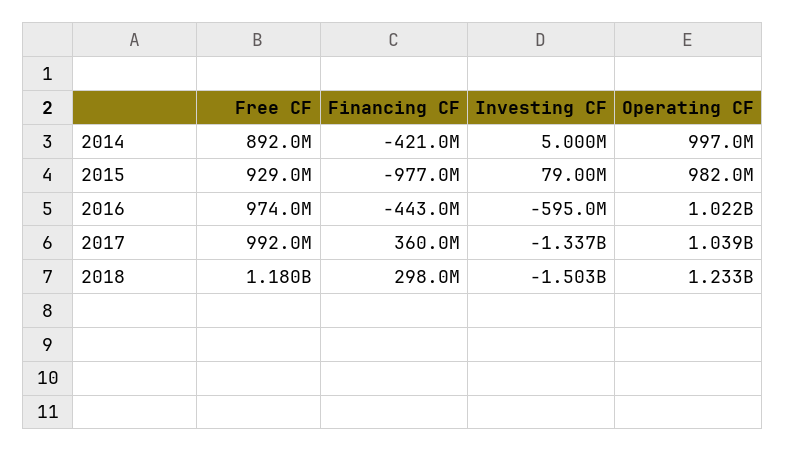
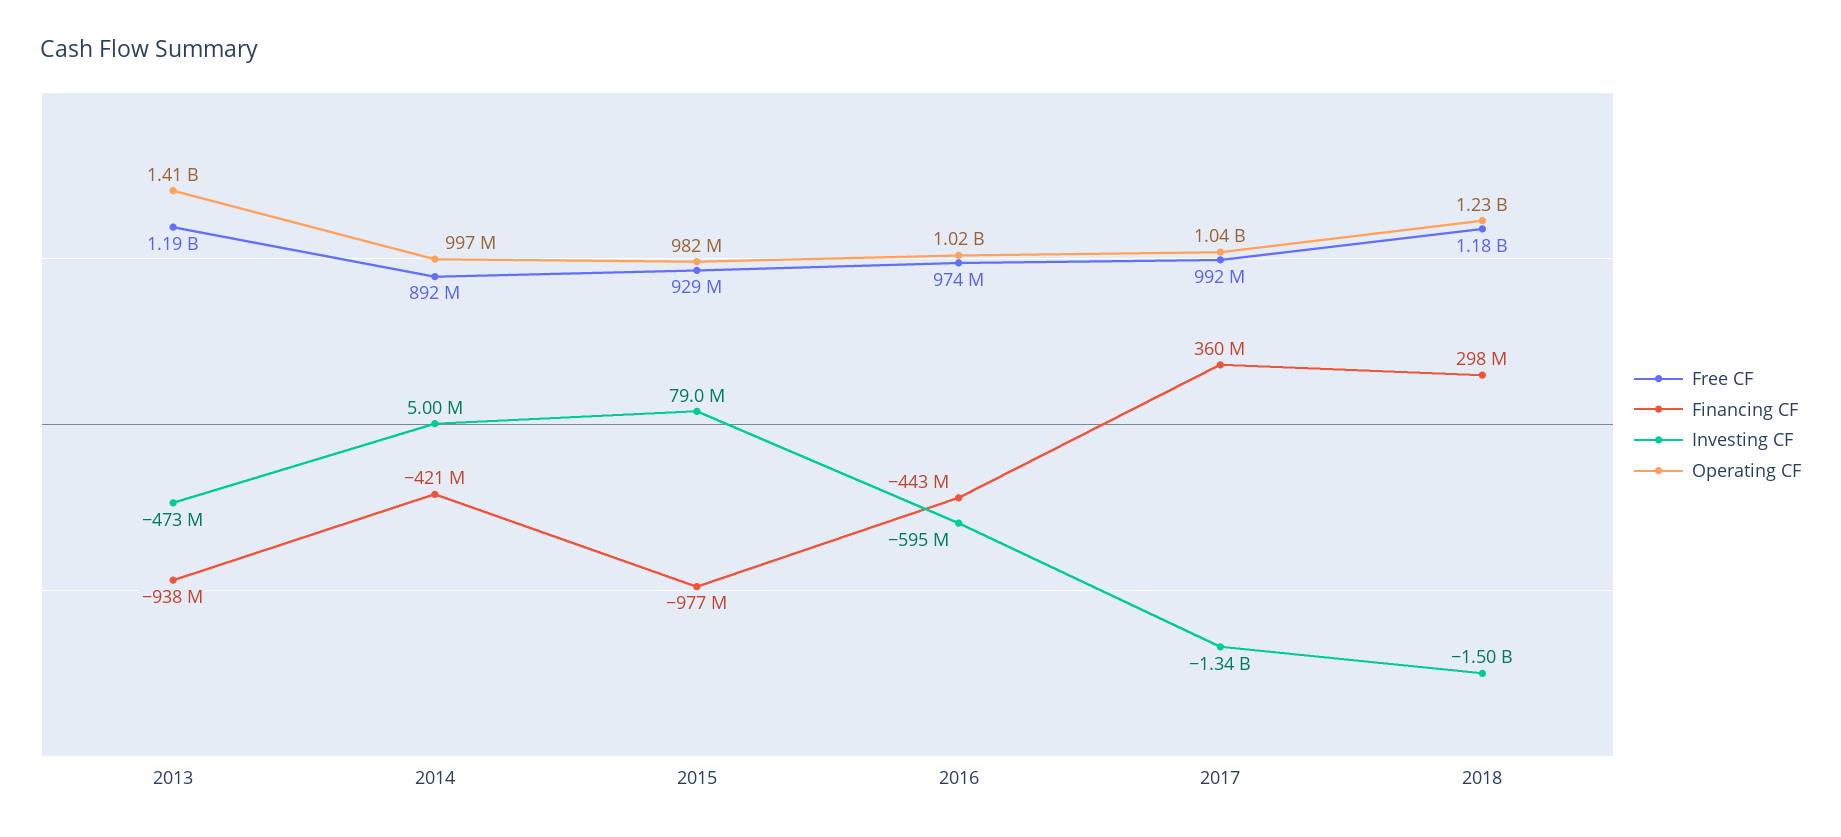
Free CF, 2013: none -> 1190000000
Financing CF, 2013: none -> -938000000
Investing CF, 2013: none -> -473000000
Operating CF, 2013: none -> 1410000000

